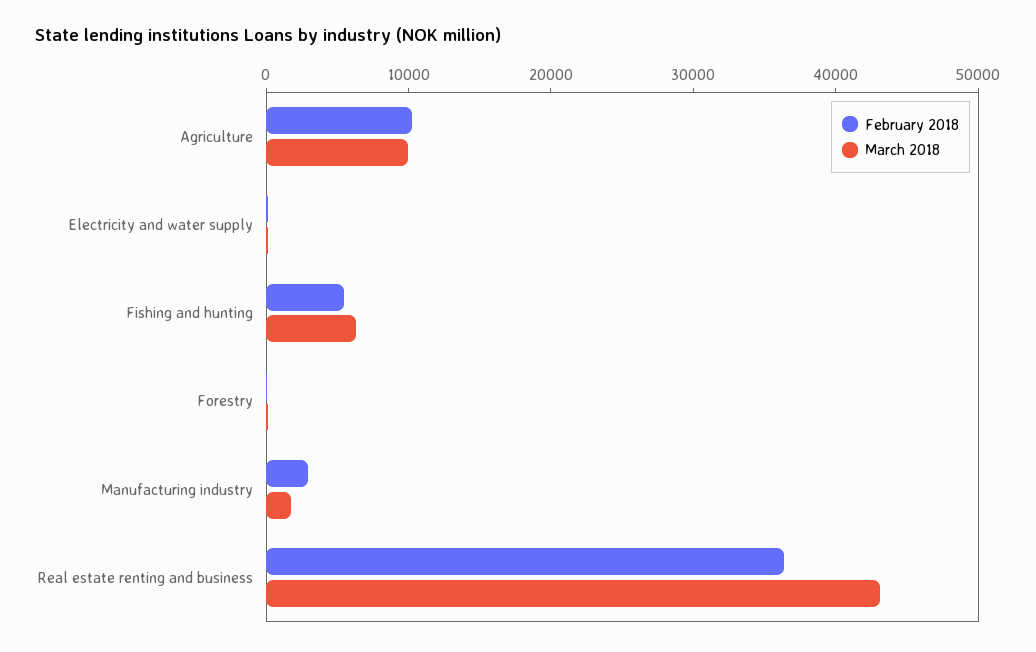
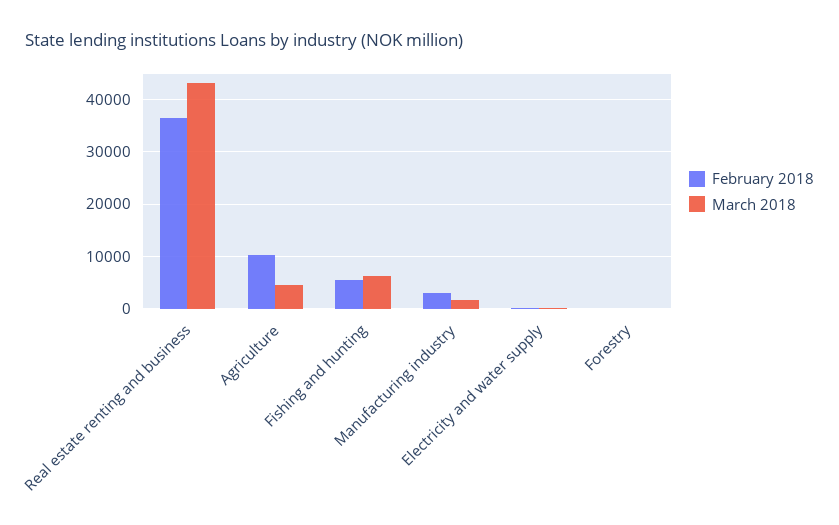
March 2018, Agriculture: 10000 -> 4000

